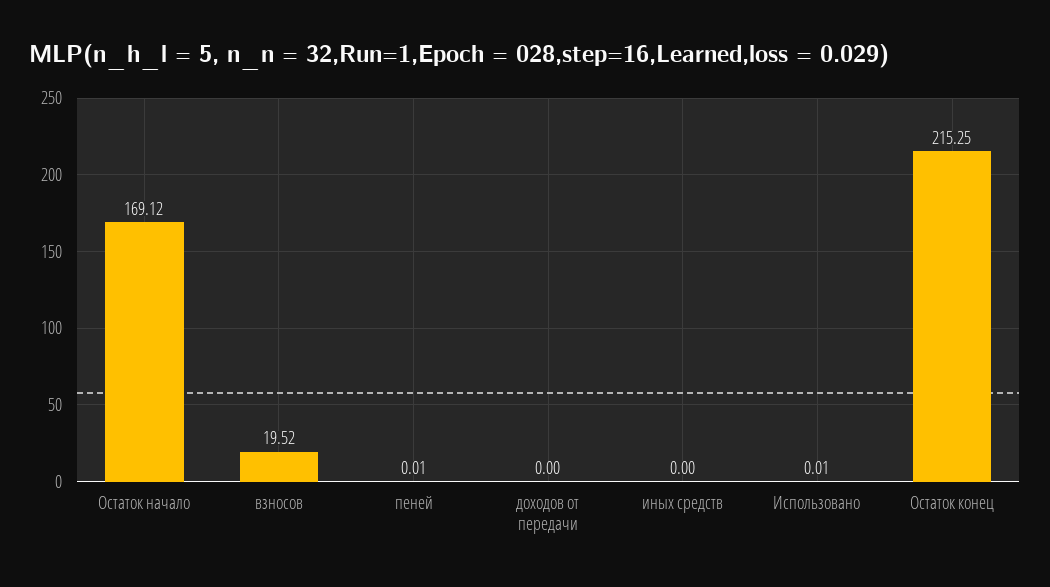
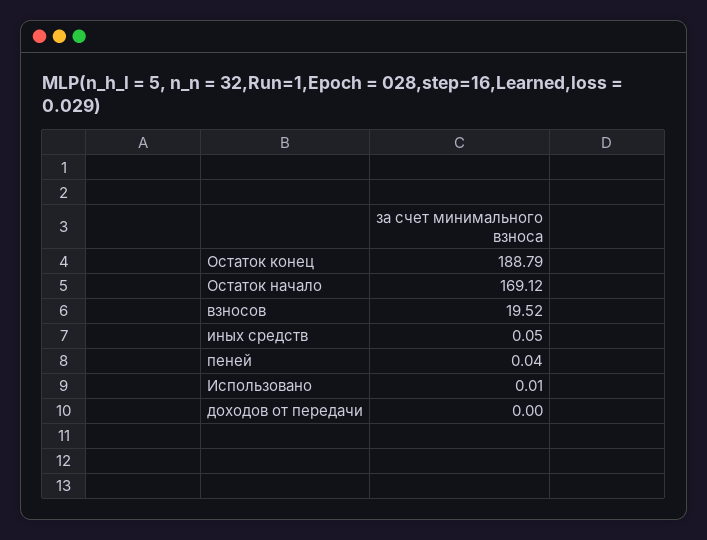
пеней: 0.01 -> 0.04
иных средств: 0 -> 0.05
Остаток конец: 215.25 -> 188.79

